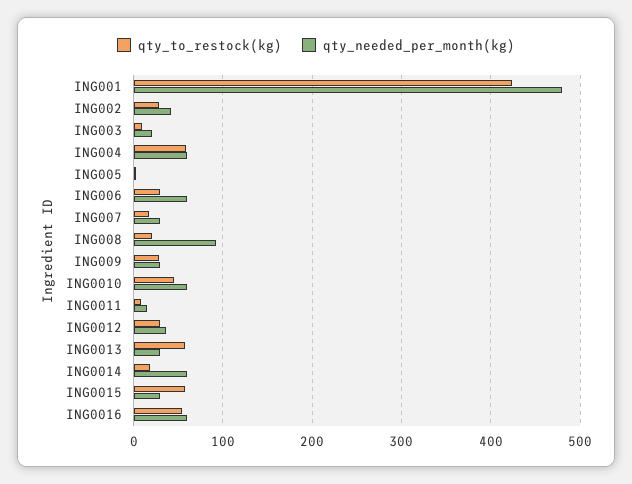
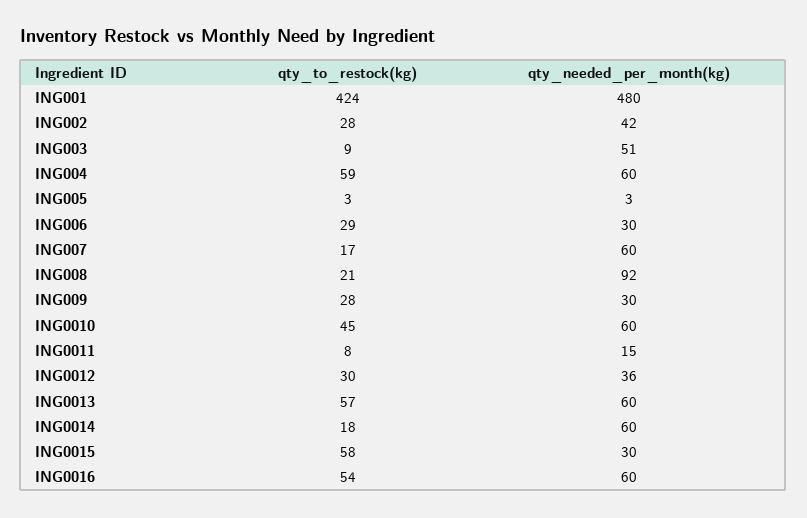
qty_needed_per_month(kg), ING003: 20 -> 51
qty_needed_per_month(kg), ING006: 60 -> 30
qty_needed_per_month(kg), ING007: 30 -> 60
qty_needed_per_month(kg), ING0013: 30 -> 60

